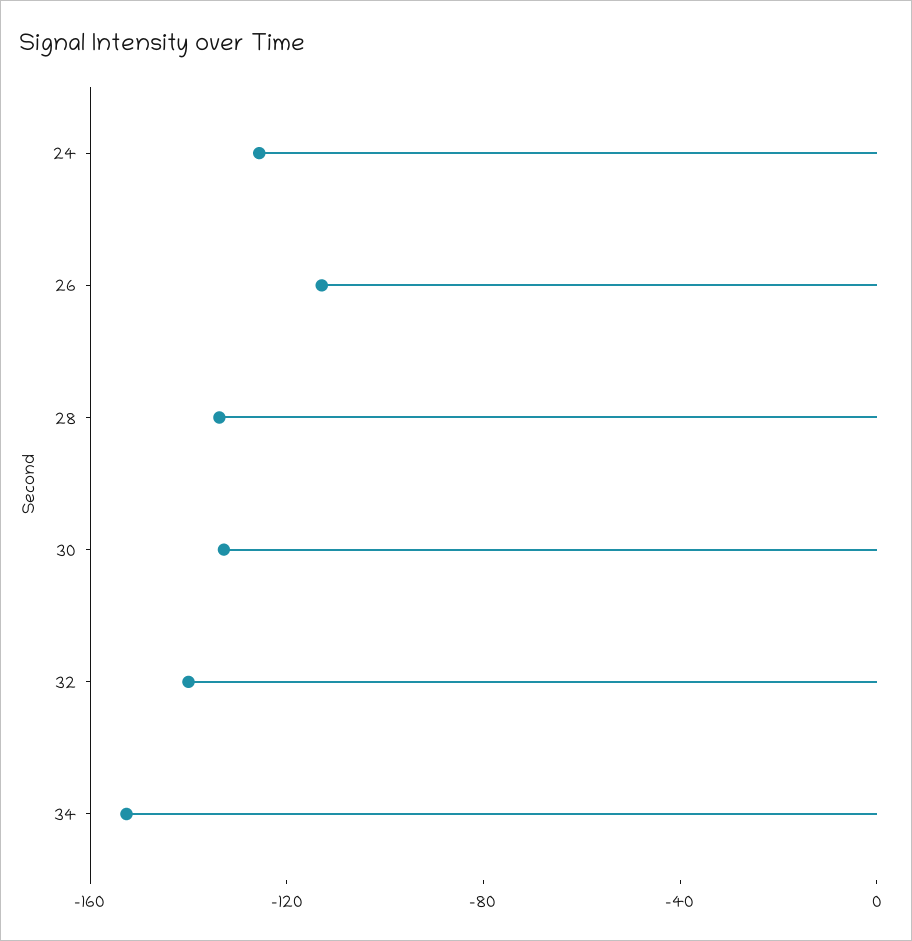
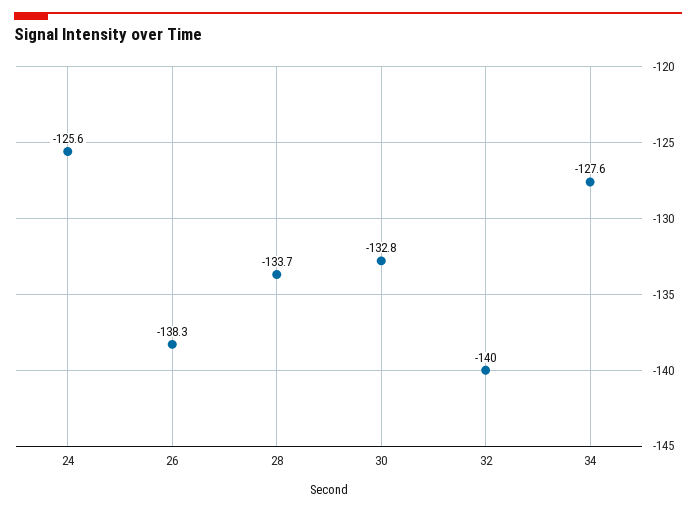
26: -110 -> -138.3
34: -150 -> -127.6

